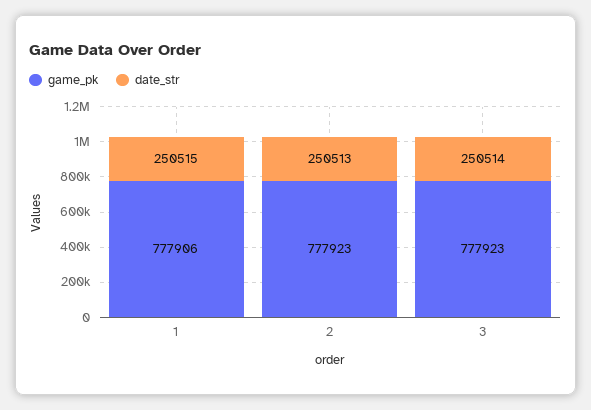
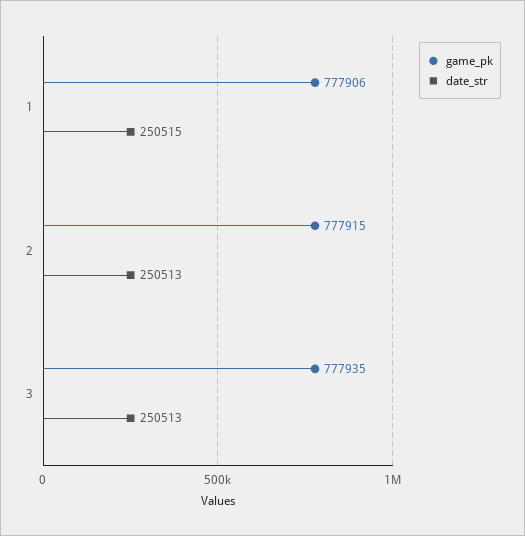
game_pk, 2: 777923 -> 777915
game_pk, 3: 777923 -> 777935
date_str, 3: 250514 -> 250513

